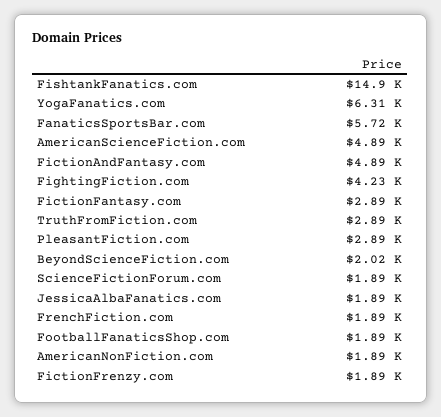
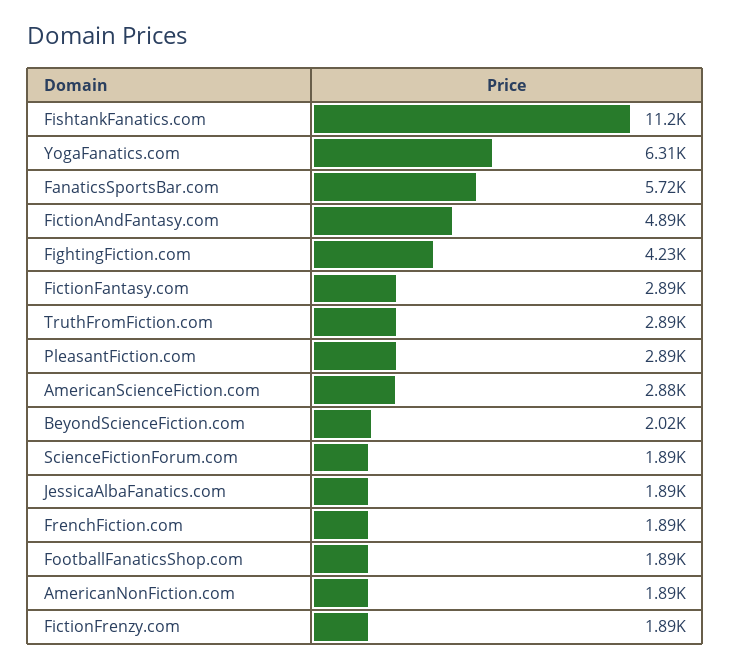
FishtankFanatics.com: 14900 -> 11200
AmericanScienceFiction.com: 4890 -> 2880

